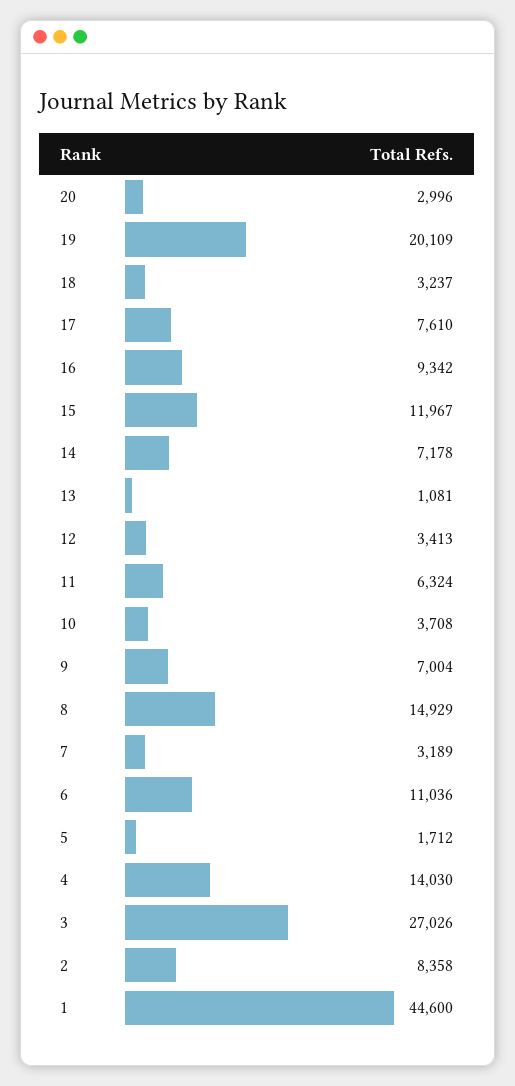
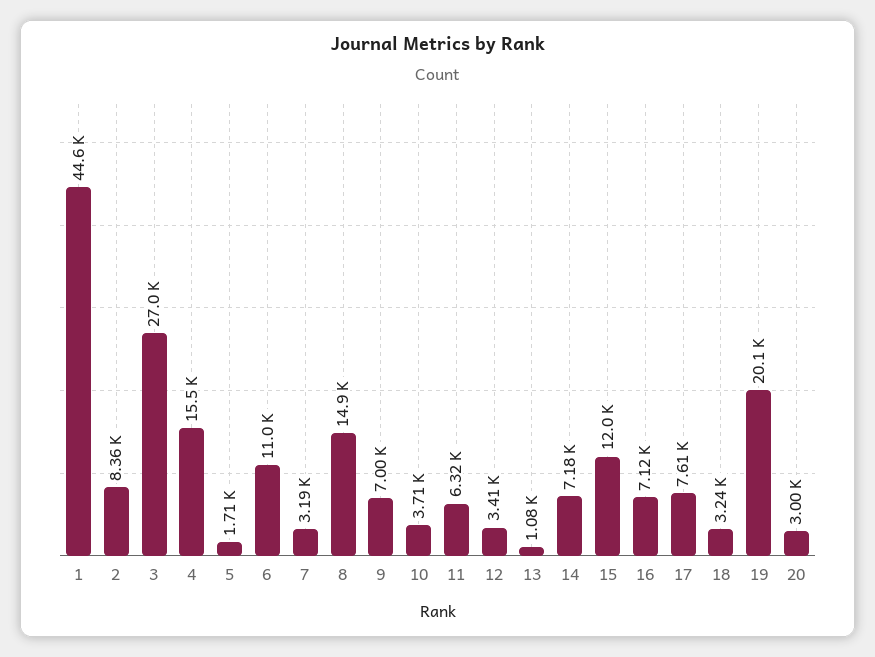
16: 9342 -> 7120
4: 14030 -> 15500

